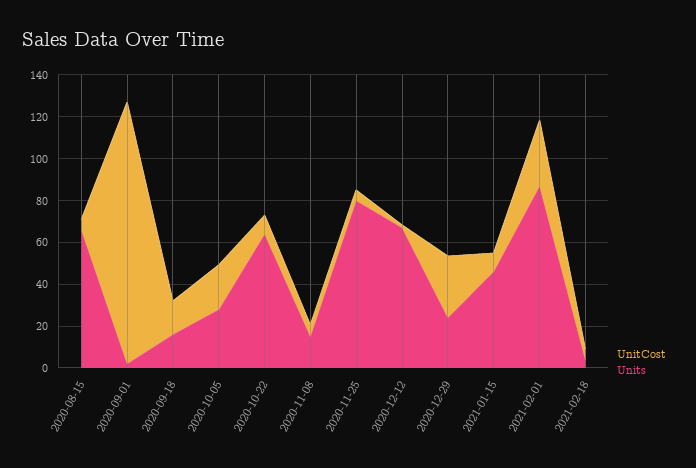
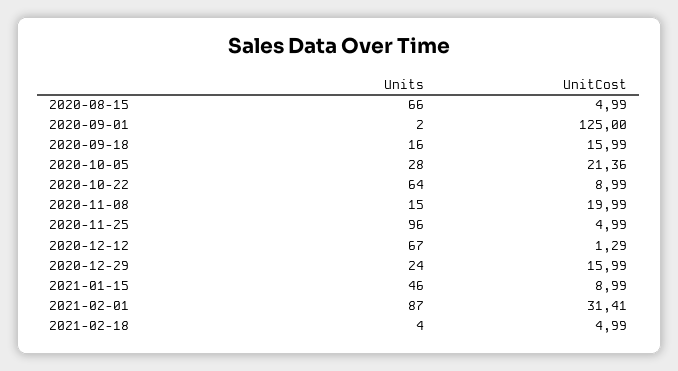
UnitCost, 2020-11-08: 5 -> 19.99
Units, 2020-11-25: 80 -> 96
UnitCost, 2020-12-29: 30 -> 15.99

